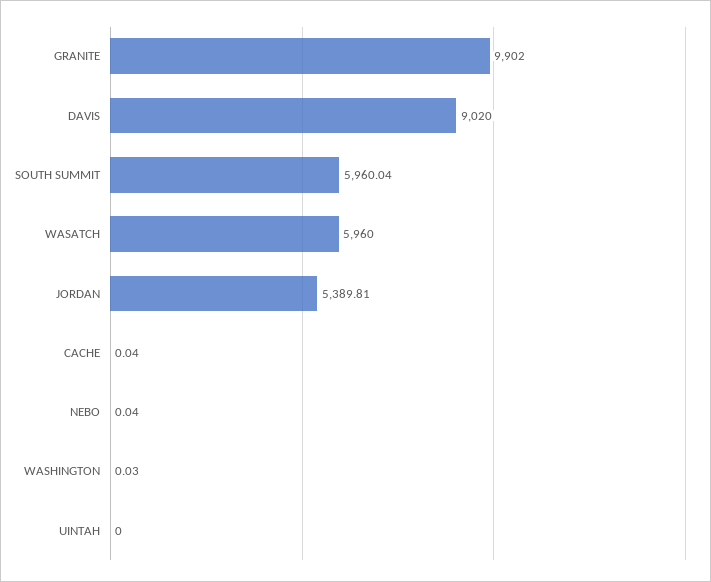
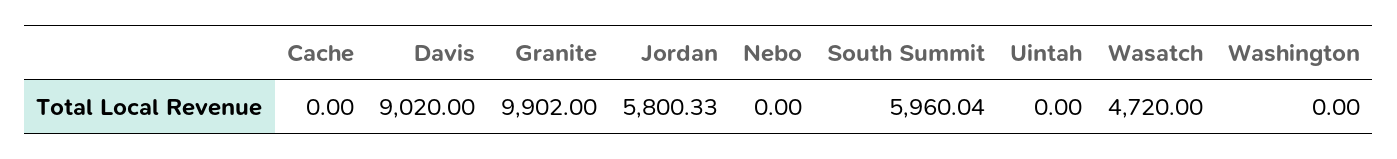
WASATCH: 5960 -> 4720
JORDAN: 5389.81 -> 5800.33
CACHE: 0.04 -> 0
NEBO: 0.04 -> 0
WASHINGTON: 0.03 -> 0

